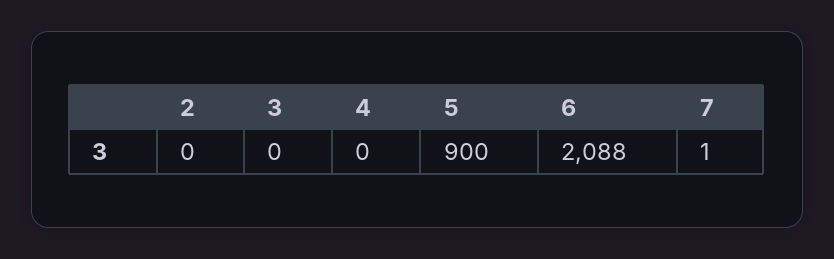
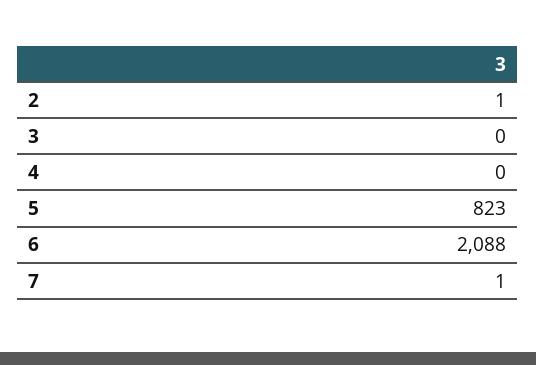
2: 0 -> 1
5: 900 -> 823

